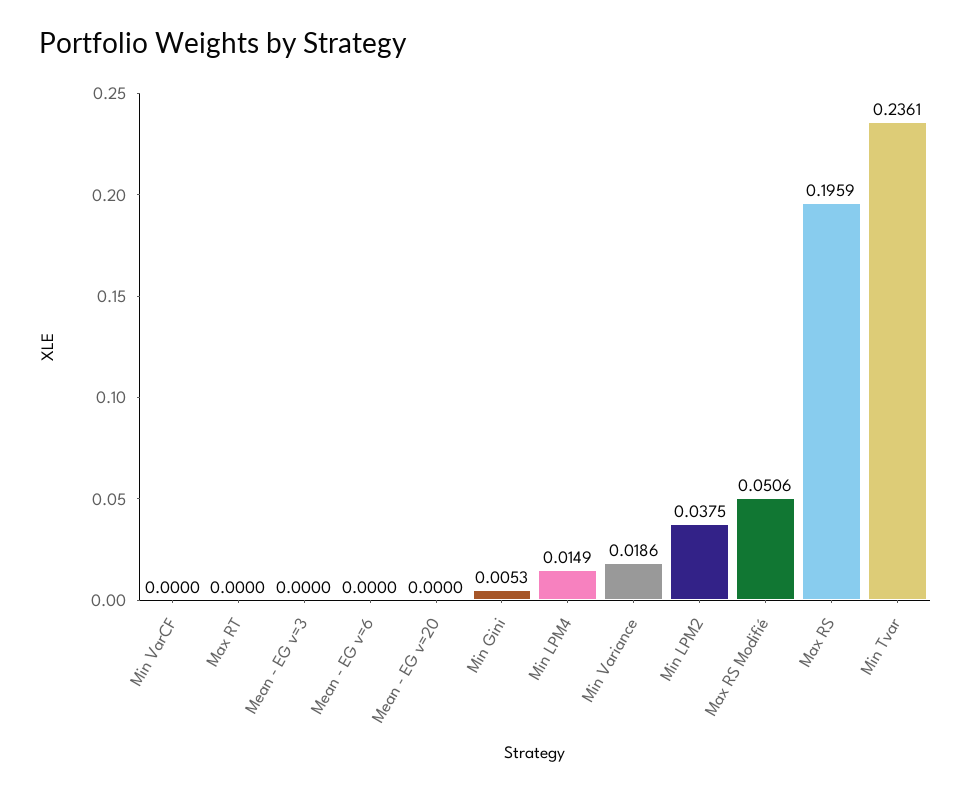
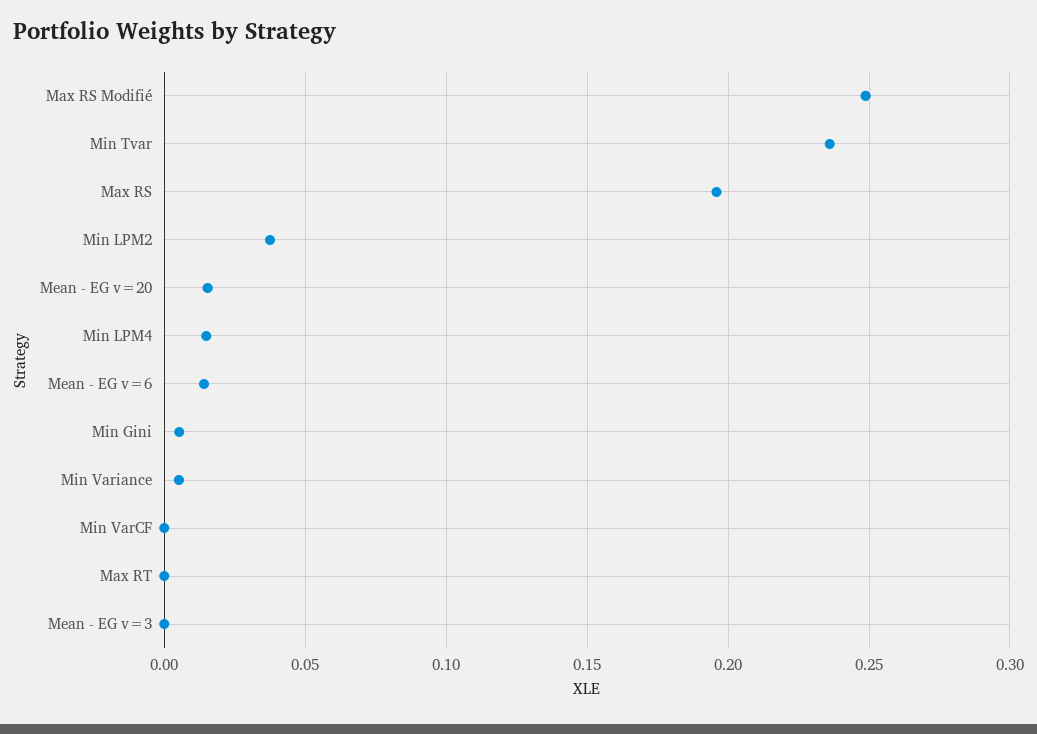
Mean - EG v=6: 0 -> 0.015
Mean - EG v=20: 0 -> 0.015
Min Variance: 0.0186 -> 0.005
Max RS Modifié: 0.0506 -> 0.25

